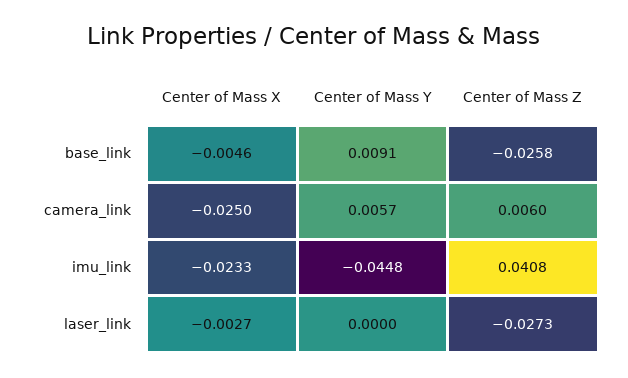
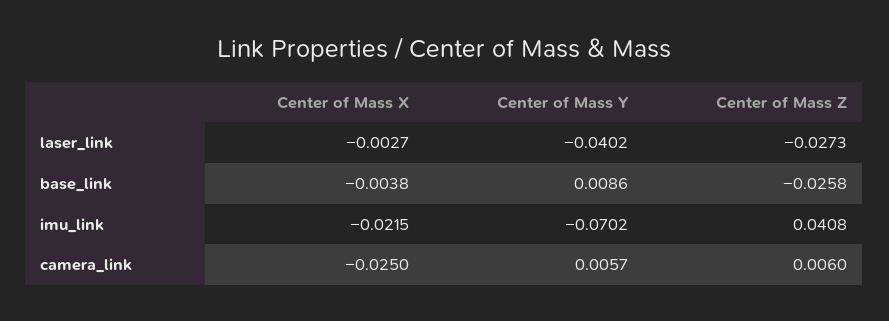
Center of Mass X, base_link: -0.0046 -> -0.0038
Center of Mass Y, base_link: 0.0091 -> 0.0086
Center of Mass X, imu_link: -0.0233 -> -0.0215
Center of Mass Y, imu_link: -0.0448 -> -0.0702
Center of Mass Y, laser_link: 0 -> -0.0402

